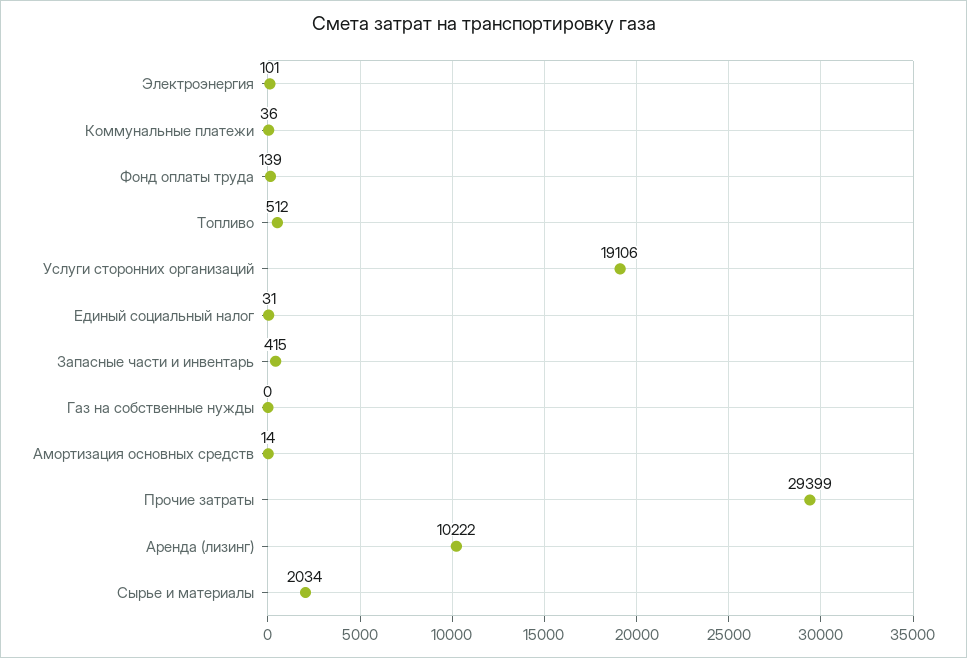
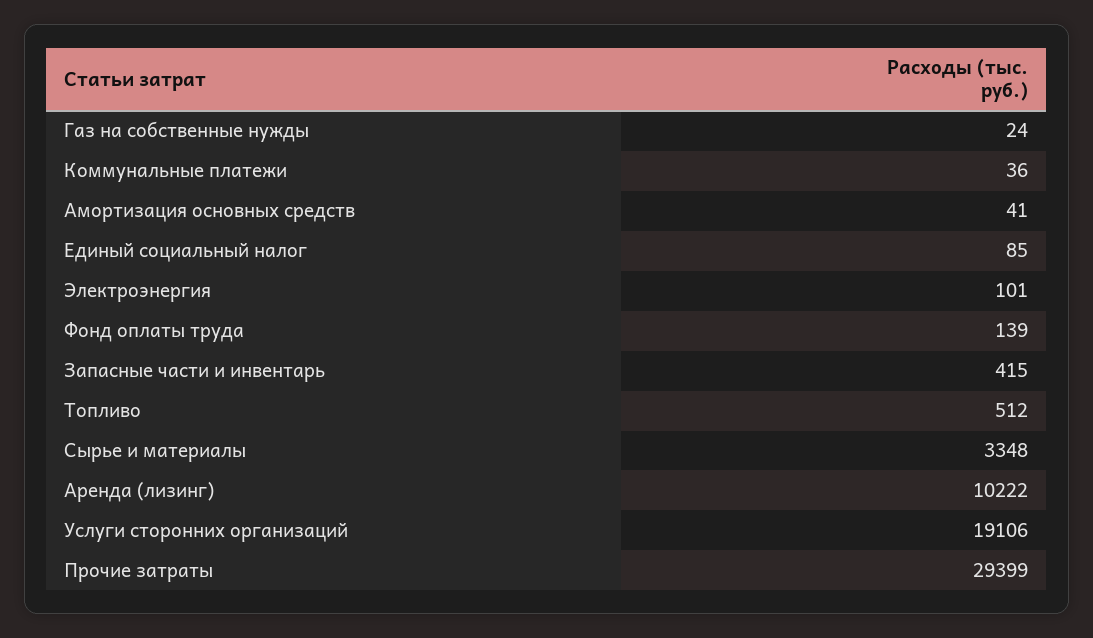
Единый социальный налог: 31 -> 85
Газ на собственные нужды: 0 -> 24
Амортизация основных средств: 14 -> 41
Сырье и материалы: 2034 -> 3348

